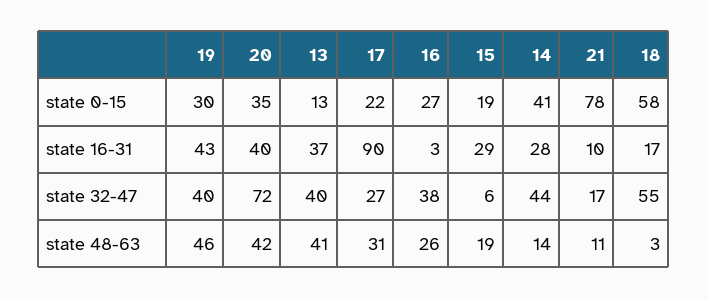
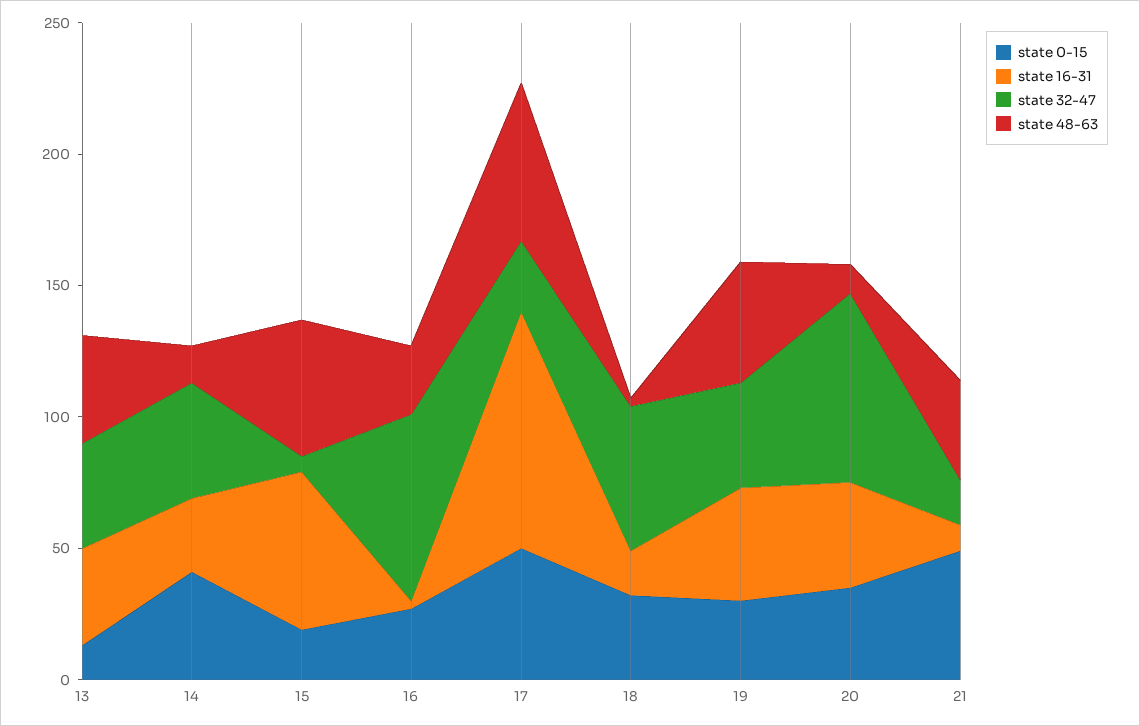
state 0-15, 17: 22 -> 50
state 0-15, 21: 78 -> 50
state 0-15, 18: 58 -> 30
state 16-31, 15: 29 -> 60
state 32-47, 16: 38 -> 70
state 48-63, 20: 42 -> 10
state 48-63, 17: 31 -> 60
state 48-63, 15: 19 -> 50
state 48-63, 21: 11 -> 40

